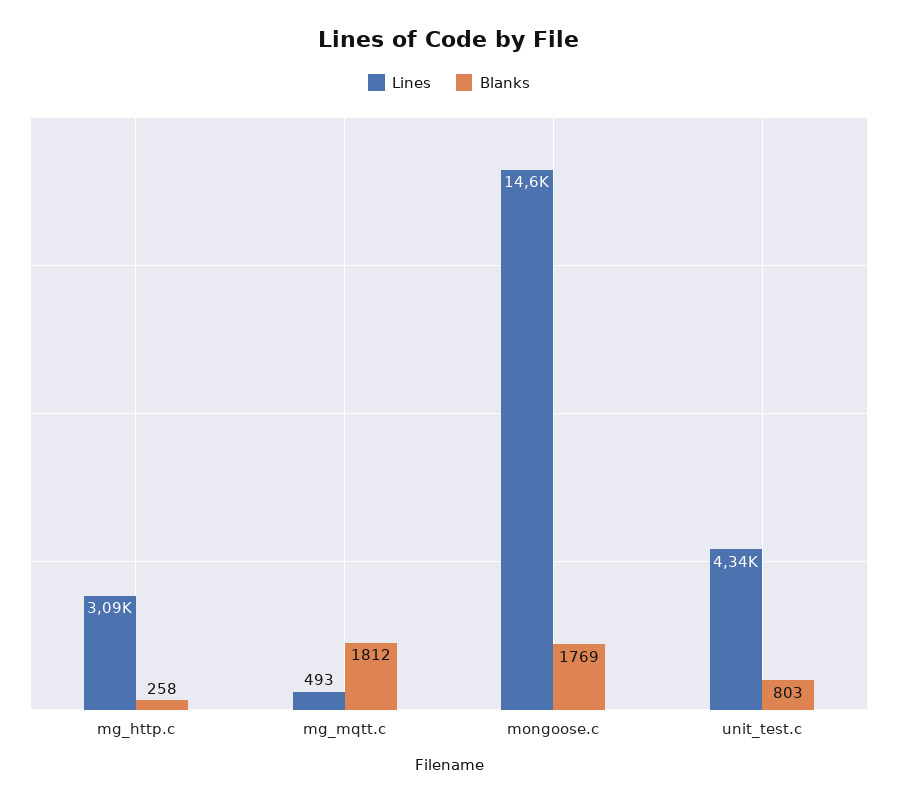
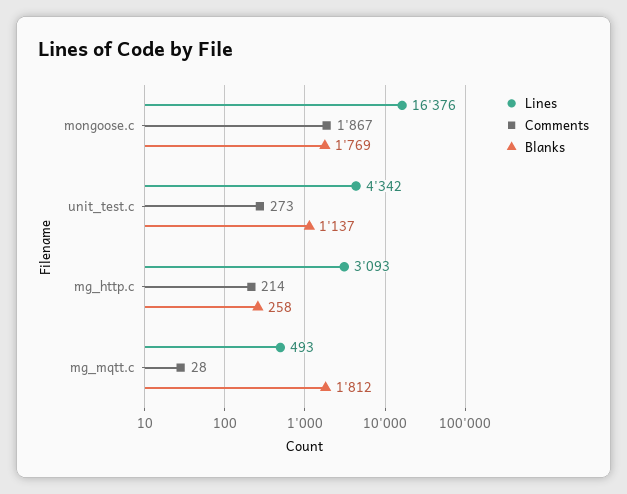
Lines, mongoose.c: 14600 -> 16376
Blanks, unit_test.c: 803 -> 1137
Comments, mongoose.c: none -> 1867
Comments, unit_test.c: none -> 273
Comments, mg_http.c: none -> 214
Comments, mg_mqtt.c: none -> 28

